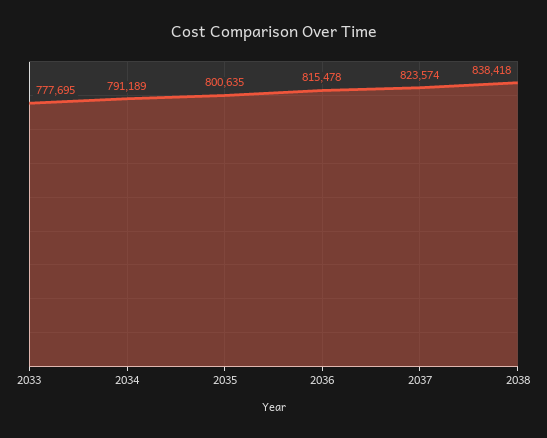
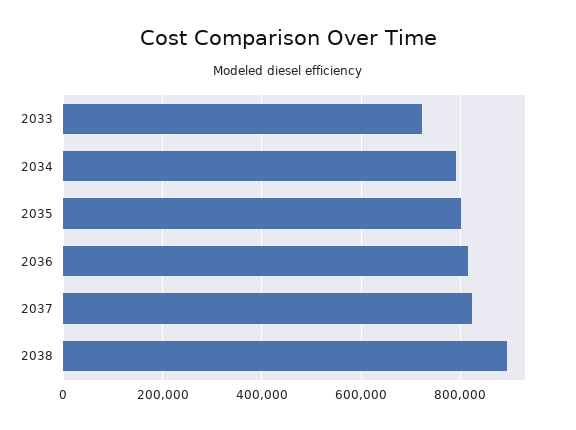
2033: 777695 -> 720000
2038: 838418 -> 900000

